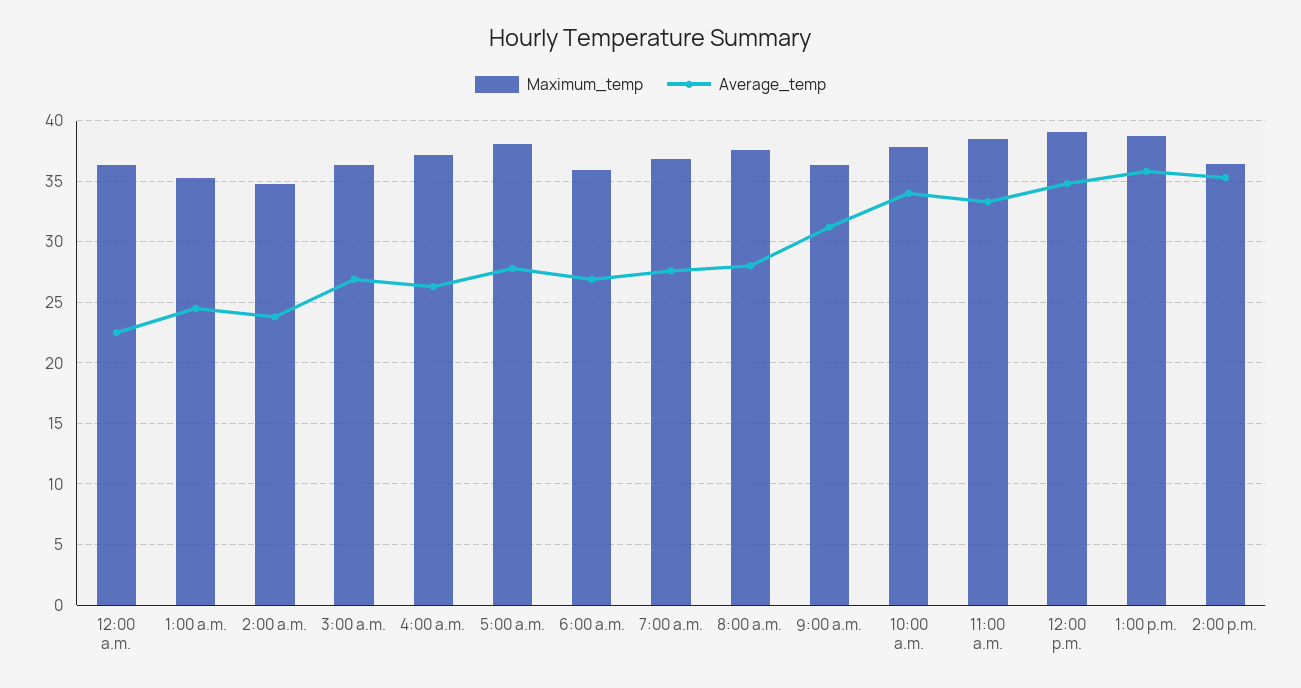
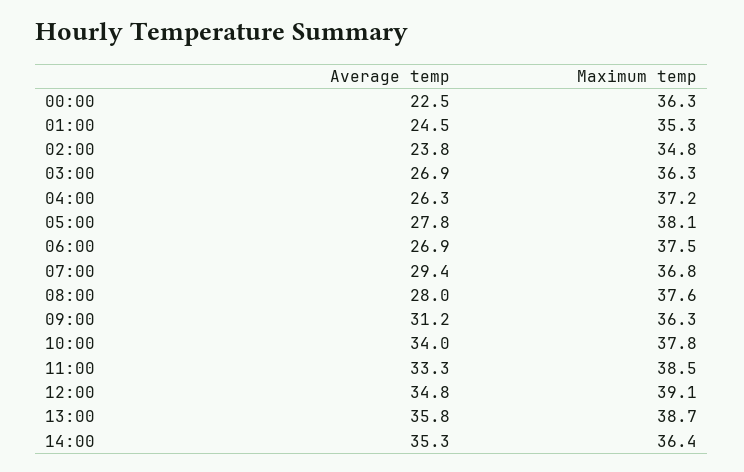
Maximum_temp, 6:00 a.m.: 36 -> 37.5
Average_temp, 7:00 a.m.: 27.5 -> 29.4

